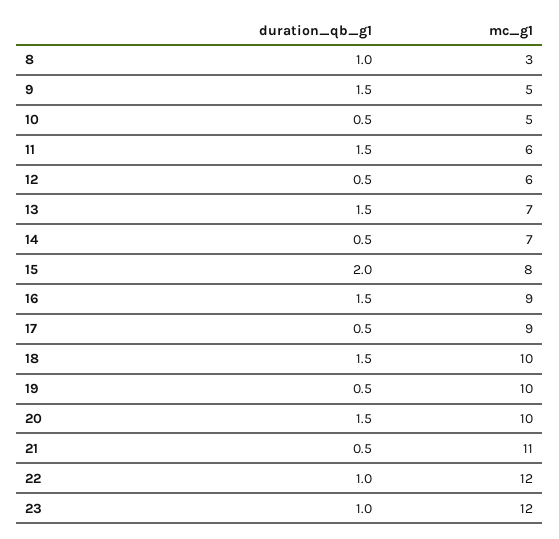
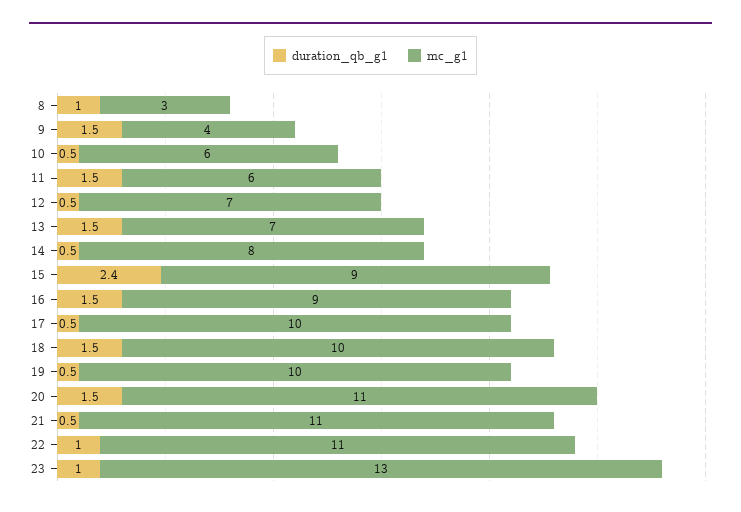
mc_g1, 9: 5 -> 4
mc_g1, 10: 5 -> 6
mc_g1, 12: 6 -> 7
mc_g1, 14: 7 -> 8
duration_qb_g1, 15: 2 -> 2.4
mc_g1, 15: 8 -> 9
mc_g1, 17: 9 -> 10
mc_g1, 20: 10 -> 11
mc_g1, 22: 12 -> 11
mc_g1, 23: 12 -> 13

